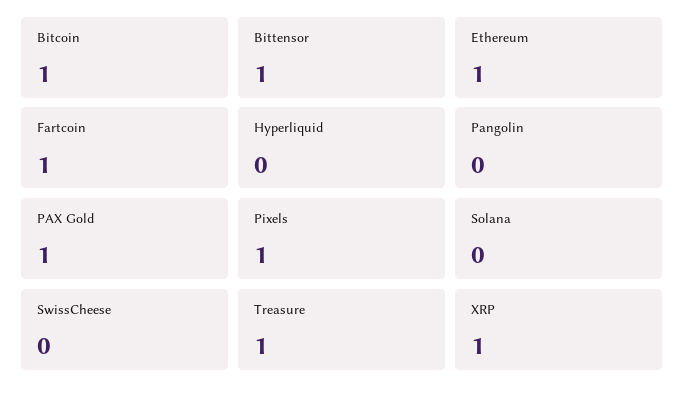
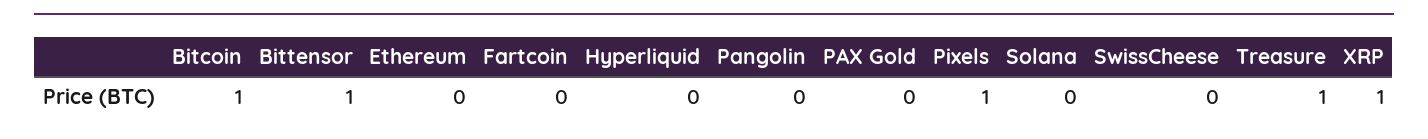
Ethereum: 1 -> 0
Fartcoin: 1 -> 0
PAX Gold: 1 -> 0

